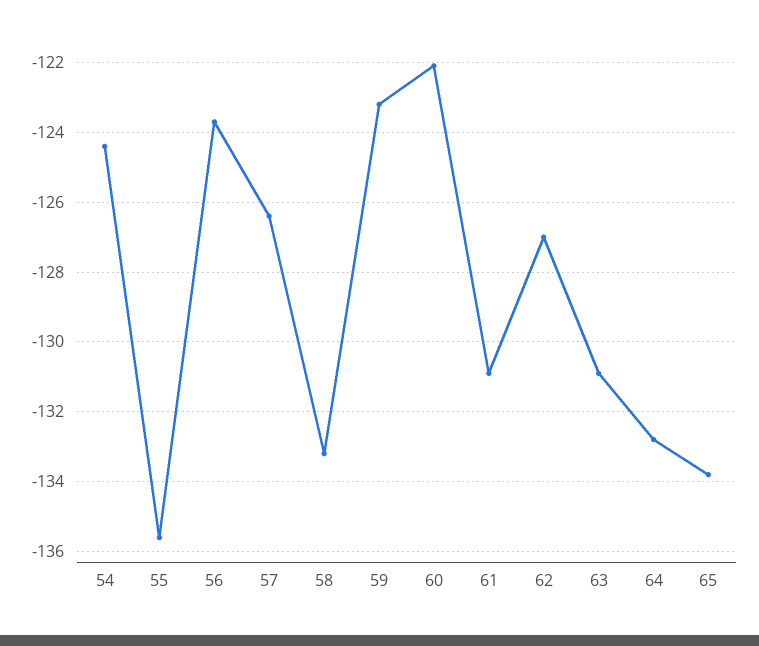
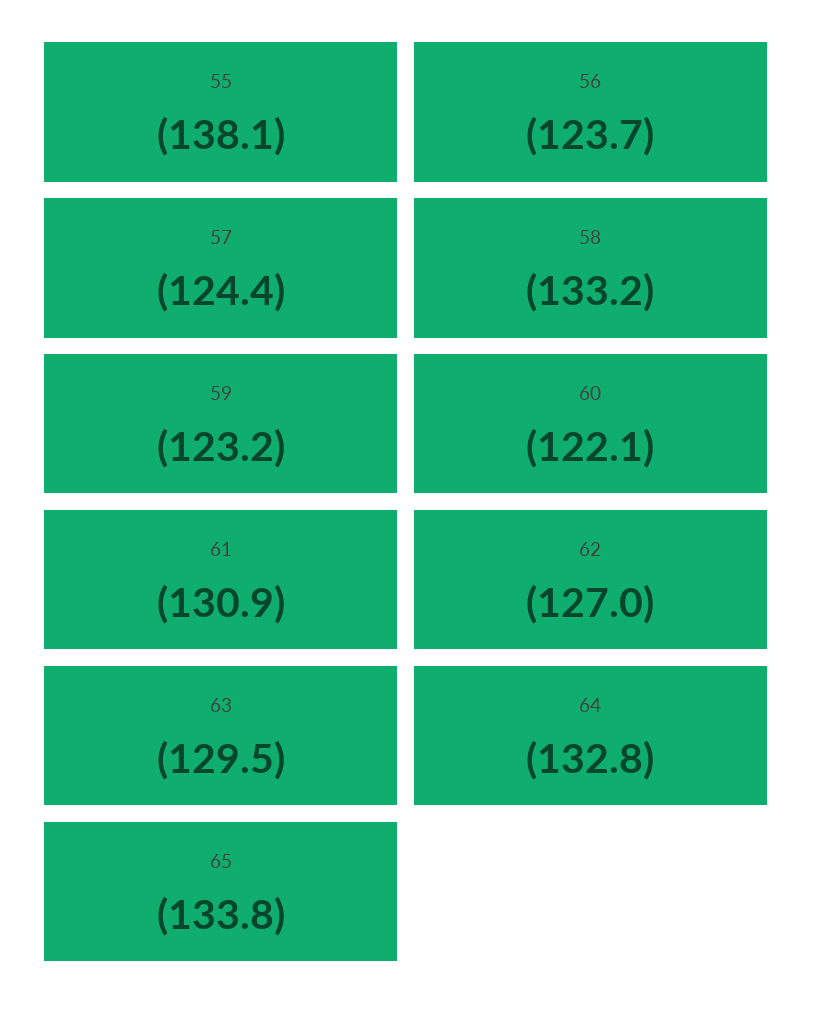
54: -124.5 -> none
55: -135.5 -> -138.1
57: -126.5 -> -124.4
63: -131 -> -129.5

